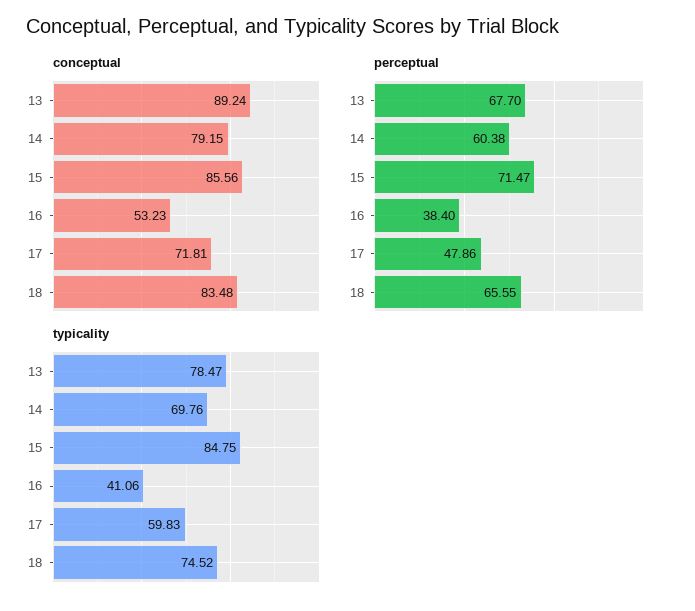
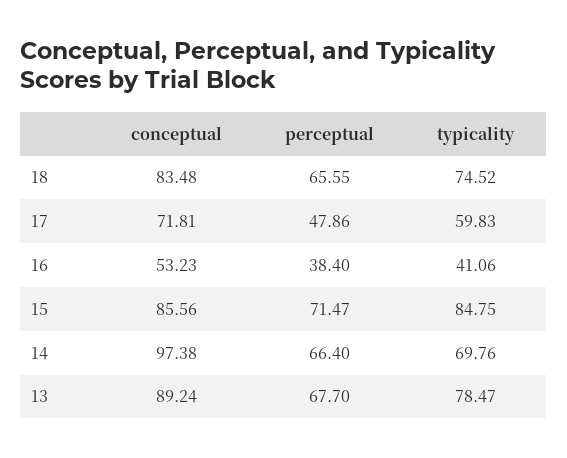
conceptual, 14: 79.15 -> 97.38
perceptual, 14: 60.38 -> 66.4

